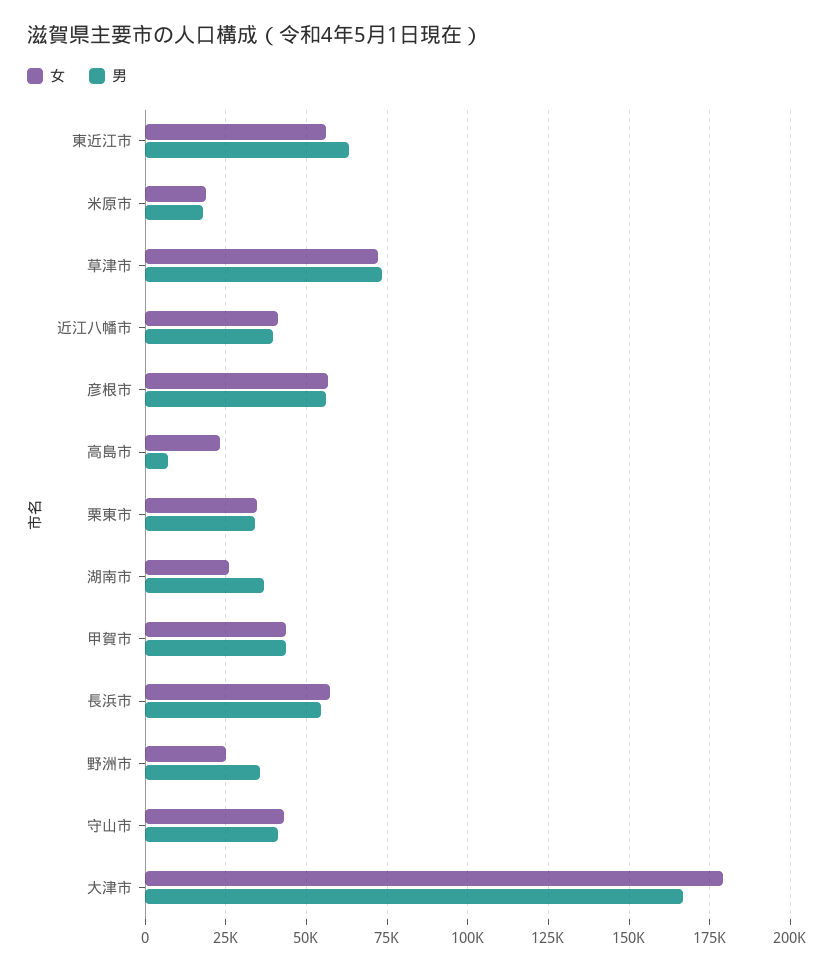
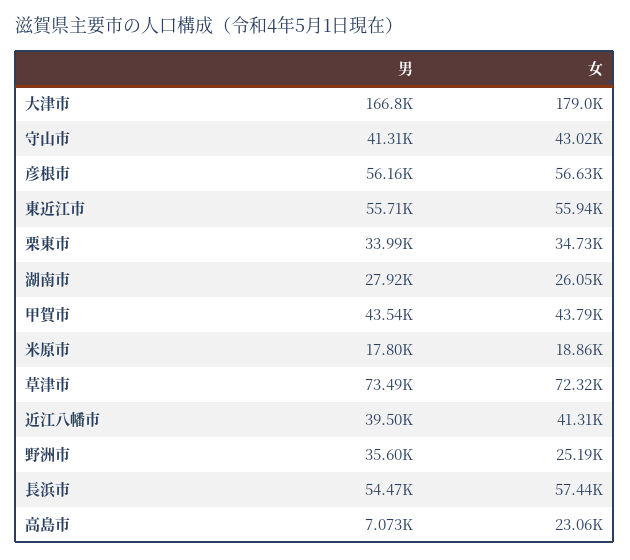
男, 東近江市: 62500 -> 55710
男, 湖南市: 37500 -> 27920

